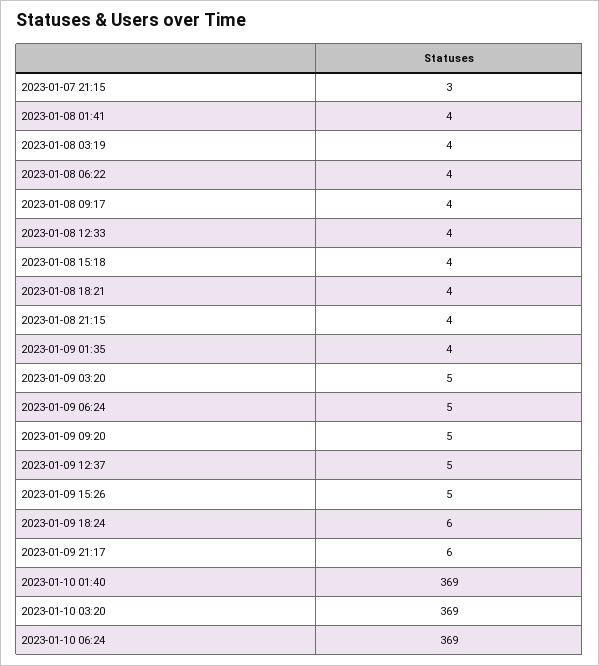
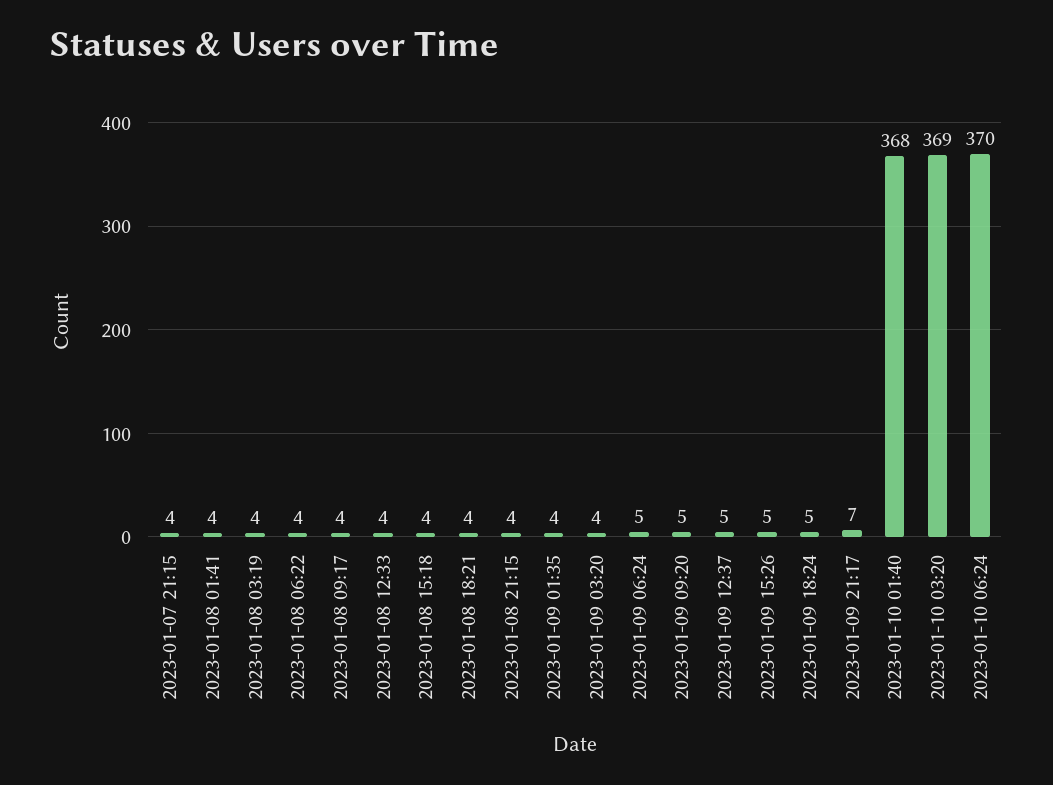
2023-01-07 21:15: 3 -> 4
2023-01-09 03:20: 5 -> 4
2023-01-09 18:24: 6 -> 5
2023-01-09 21:17: 6 -> 7
2023-01-10 01:40: 369 -> 368
2023-01-10 06:24: 369 -> 370

